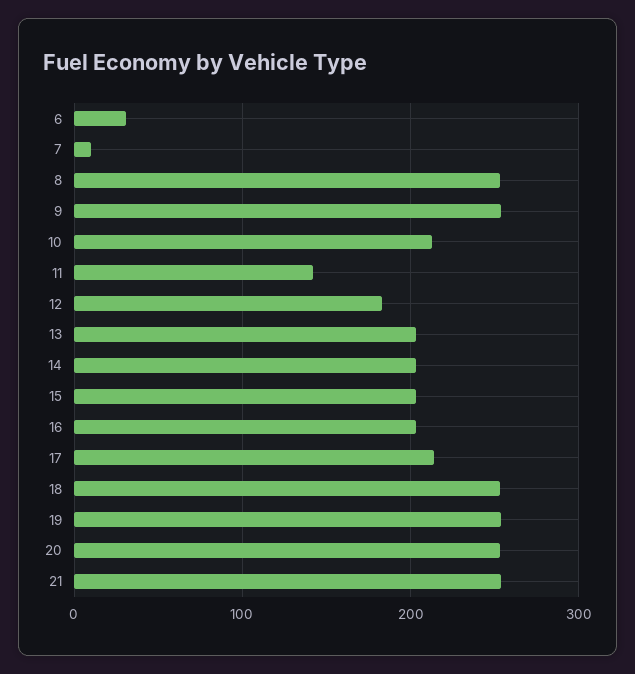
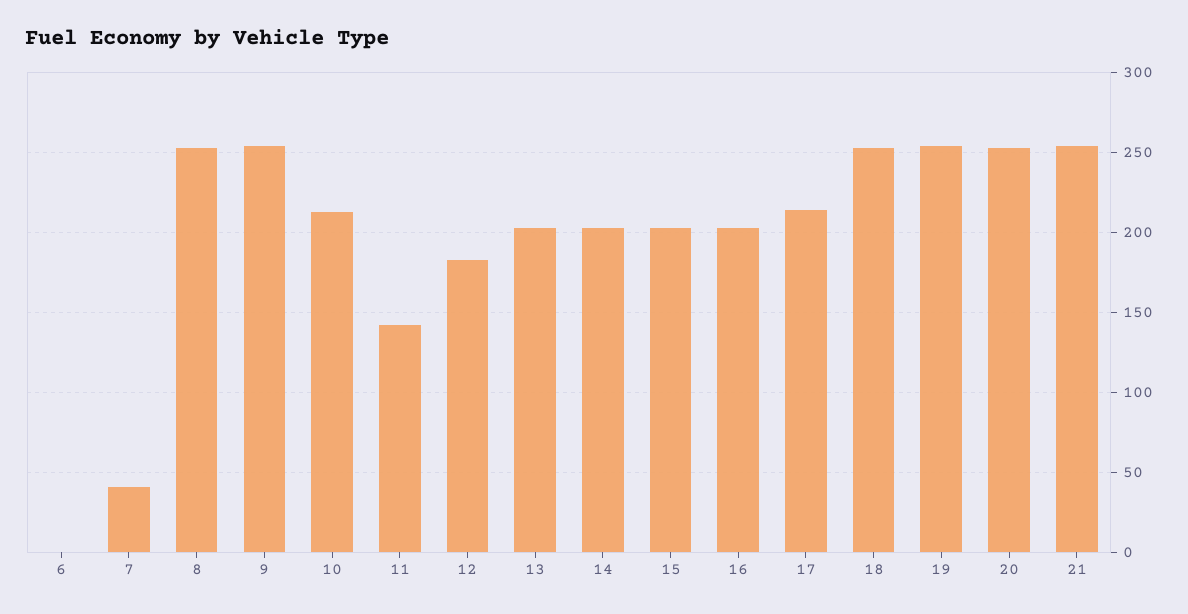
6: 30 -> 0
7: 10 -> 40

